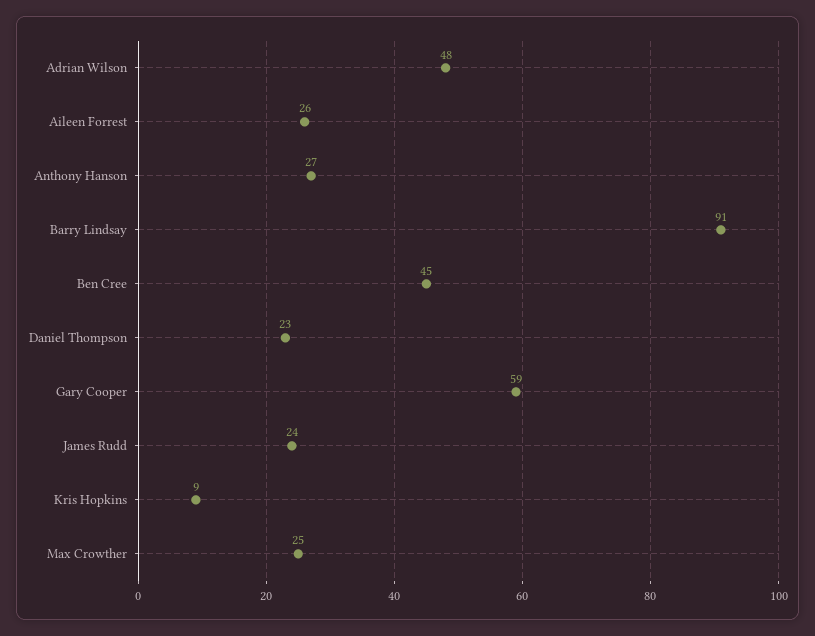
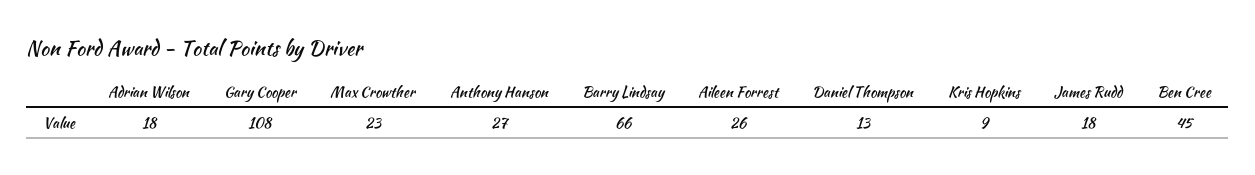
Adrian Wilson: 48 -> 18
Barry Lindsay: 91 -> 66
Daniel Thompson: 23 -> 13
Gary Cooper: 59 -> 108
James Rudd: 24 -> 18
Max Crowther: 25 -> 23

